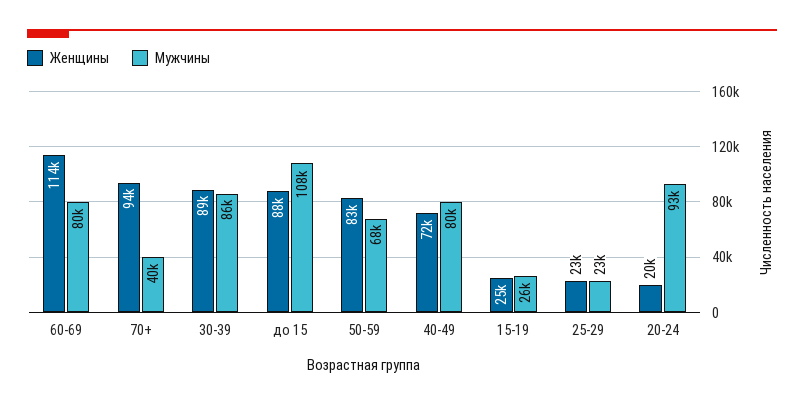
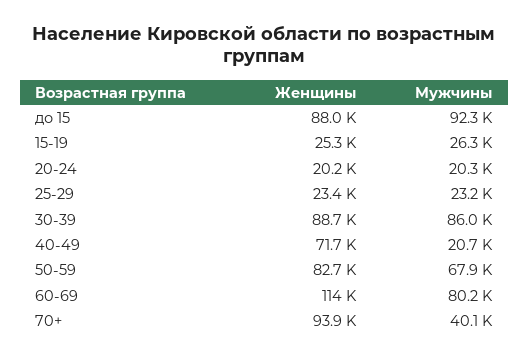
Мужчины, до 15: 108000 -> 92300
Мужчины, 40-49: 80000 -> 20700
Мужчины, 20-24: 93000 -> 20300

